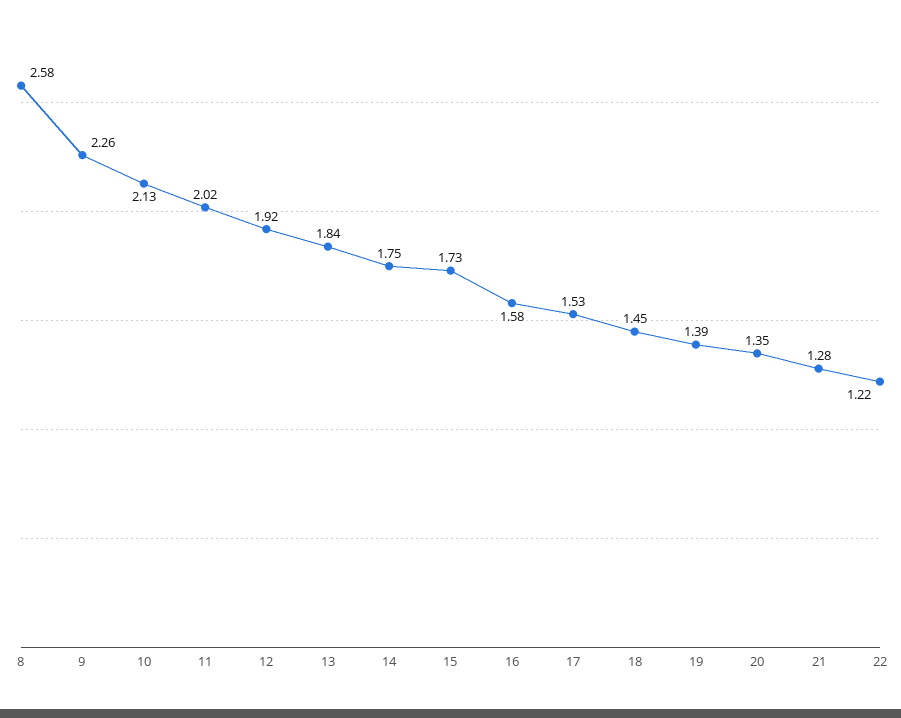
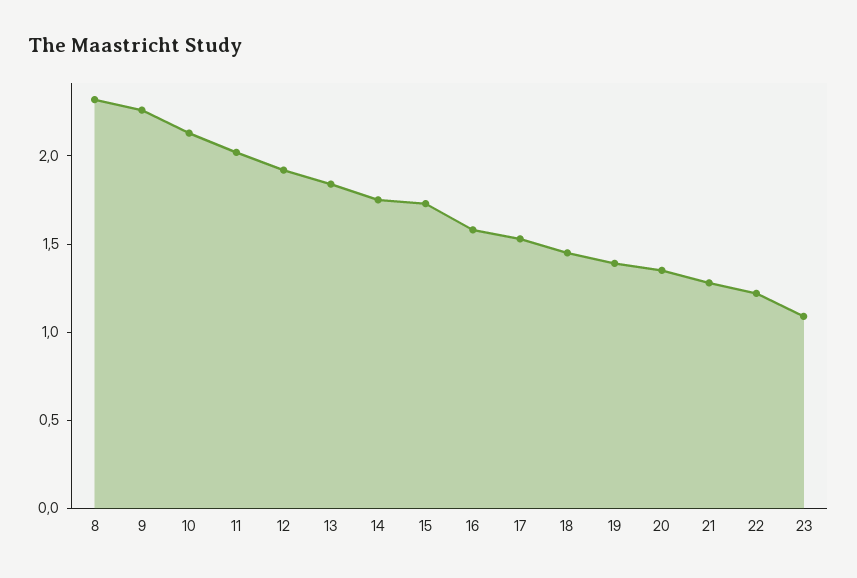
8: 2.58 -> 2.3
23: none -> 1.1

